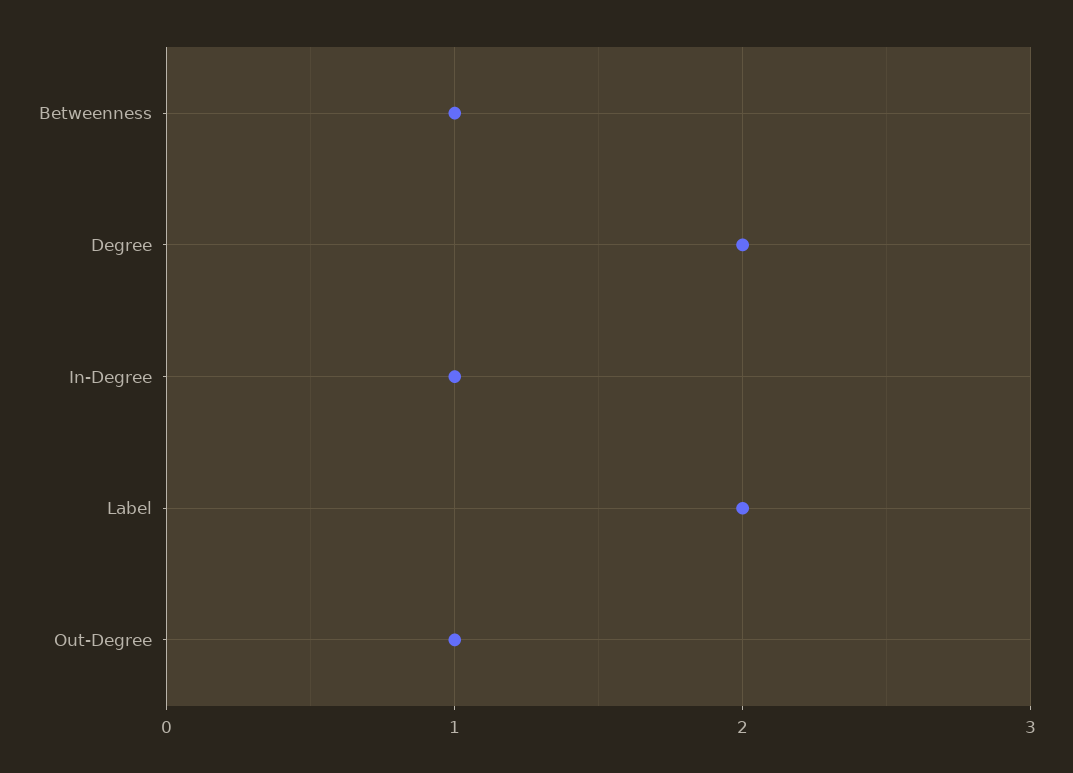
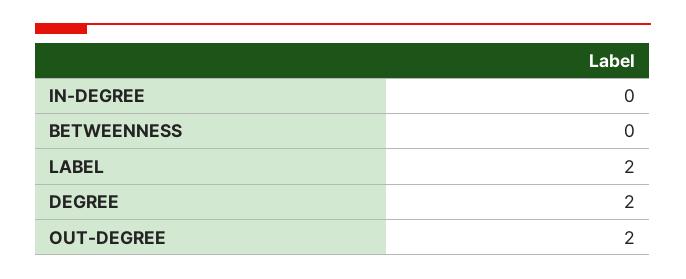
Betweenness: 1 -> 0
In-Degree: 1 -> 0
Out-Degree: 1 -> 2

